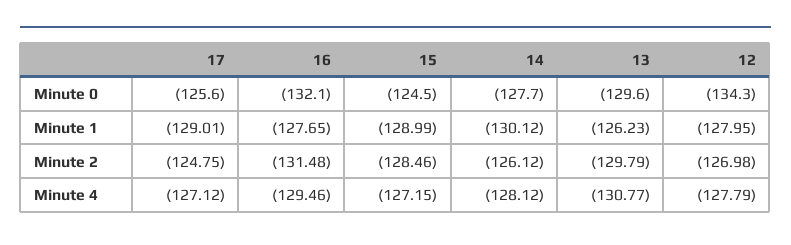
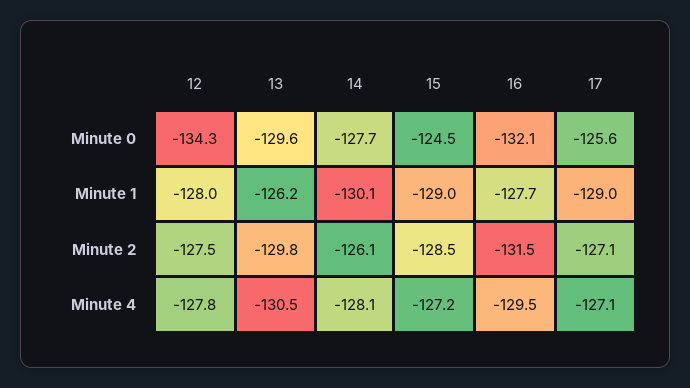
17, Minute 2: -124.75 -> -127.1
12, Minute 2: -126.98 -> -127.5
13, Minute 4: -130.77 -> -130.5

